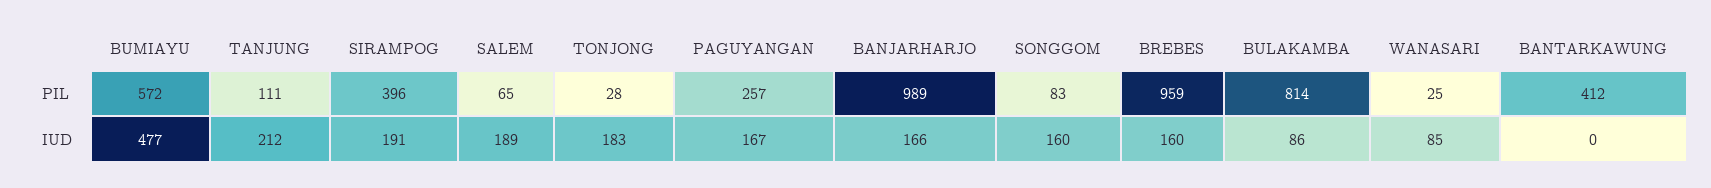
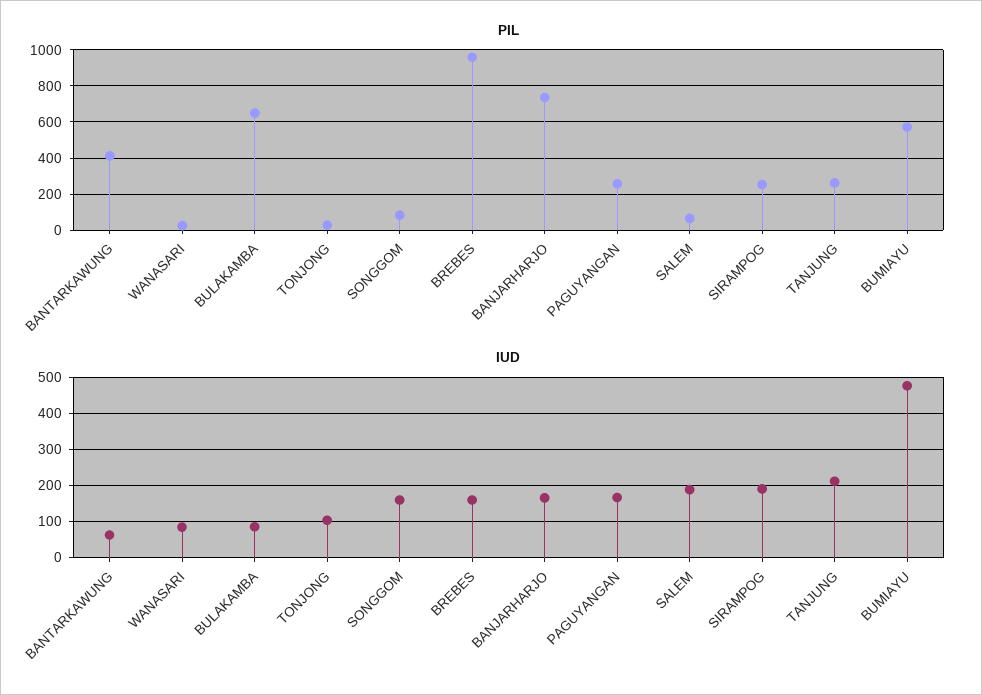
PIL, TANJUNG: 111 -> 250
PIL, SIRAMPOG: 396 -> 250
PIL, BANJARHARJO: 989 -> 750
PIL, BULAKAMBA: 814 -> 650
IUD, TONJONG: 183 -> 100
IUD, BANTARKAWUNG: 0 -> 60

